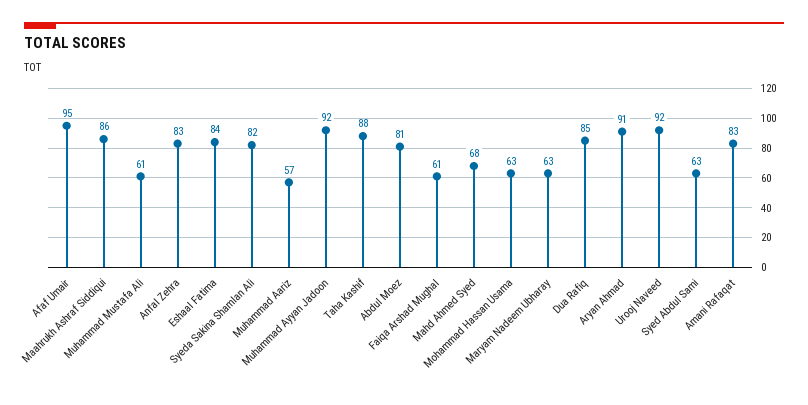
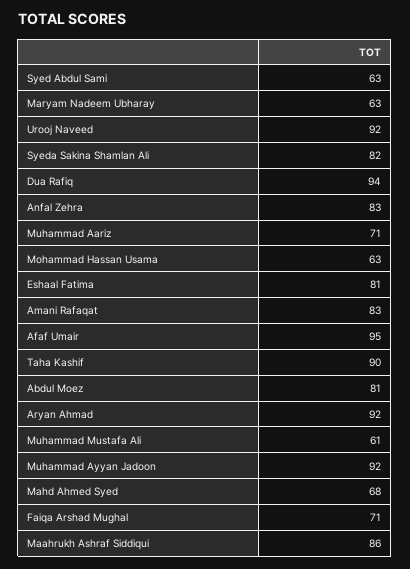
Eshaal Fatima: 84 -> 81
Muhammad Aariz: 57 -> 71
Taha Kashif: 88 -> 90
Faiqa Arshad Mughal: 61 -> 71
Dua Rafiq: 85 -> 94
Aryan Ahmad: 91 -> 92

